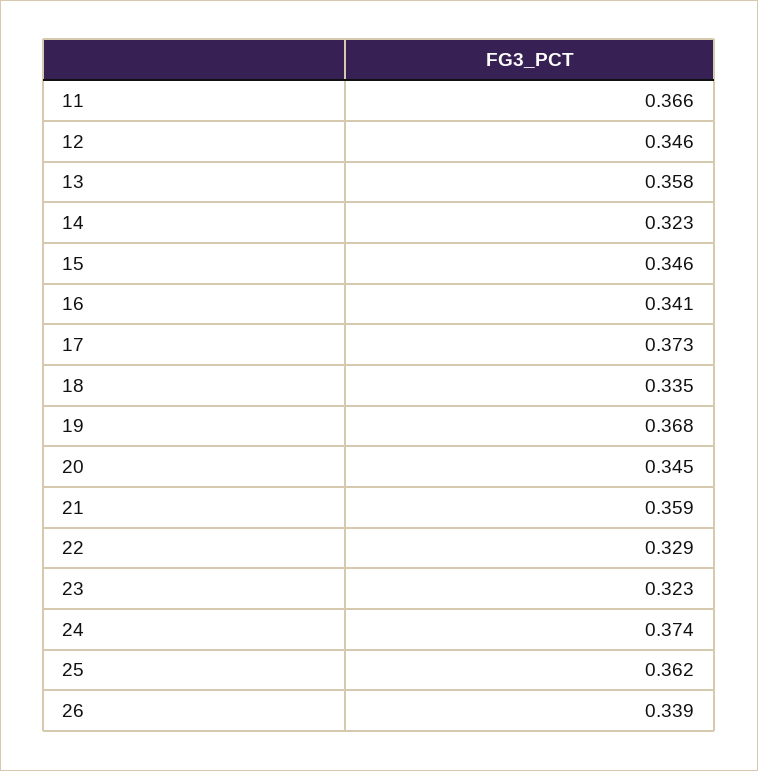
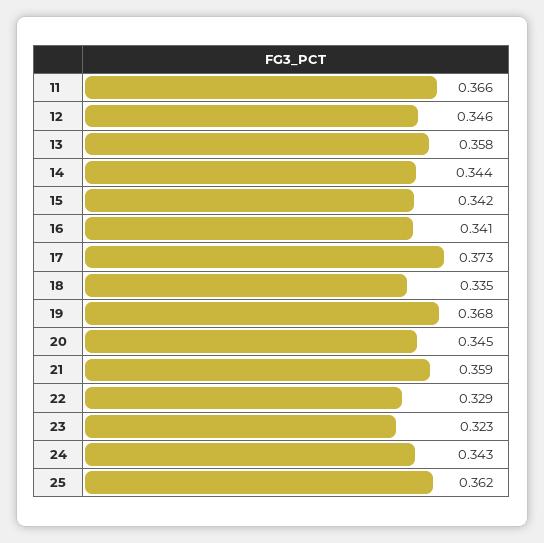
14: 0.323 -> 0.344
15: 0.346 -> 0.342
24: 0.374 -> 0.343
26: 0.339 -> none

